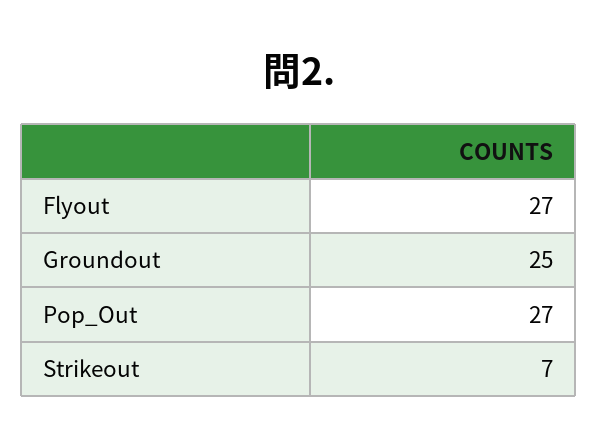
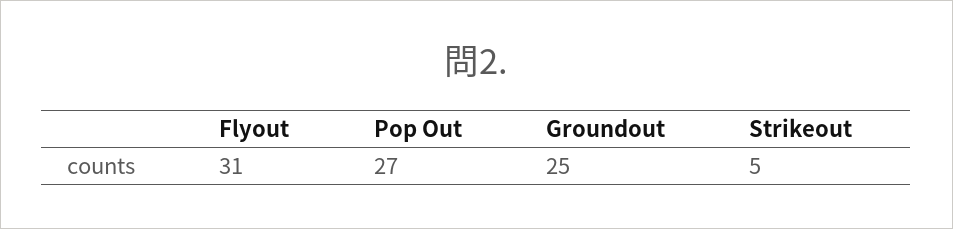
Flyout: 27 -> 31
Strikeout: 7 -> 5

